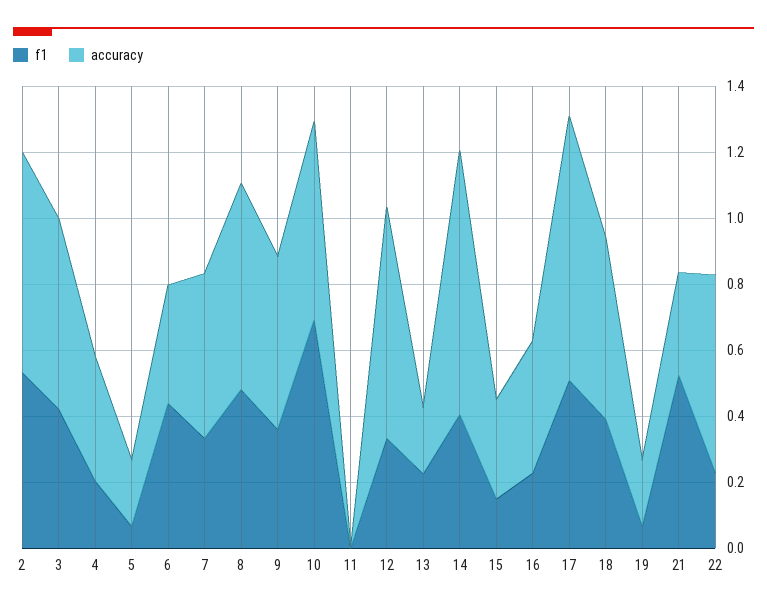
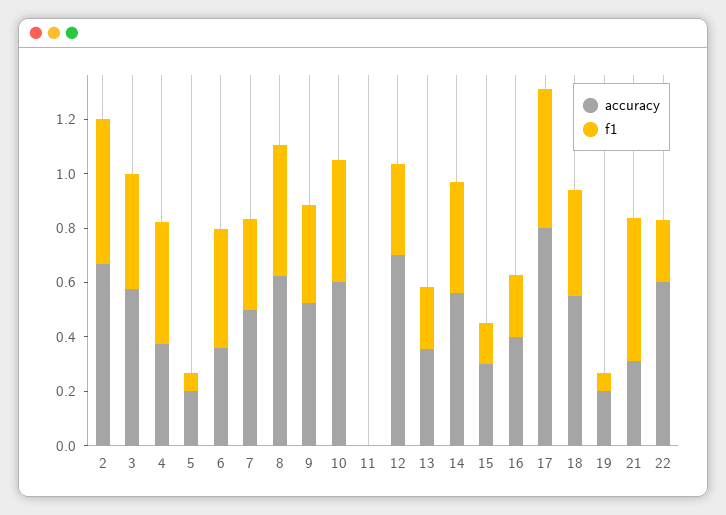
f1, 4: 0.2 -> 0.45
f1, 10: 0.7 -> 0.45
accuracy, 13: 0.2 -> 0.35
accuracy, 14: 0.8 -> 0.55

